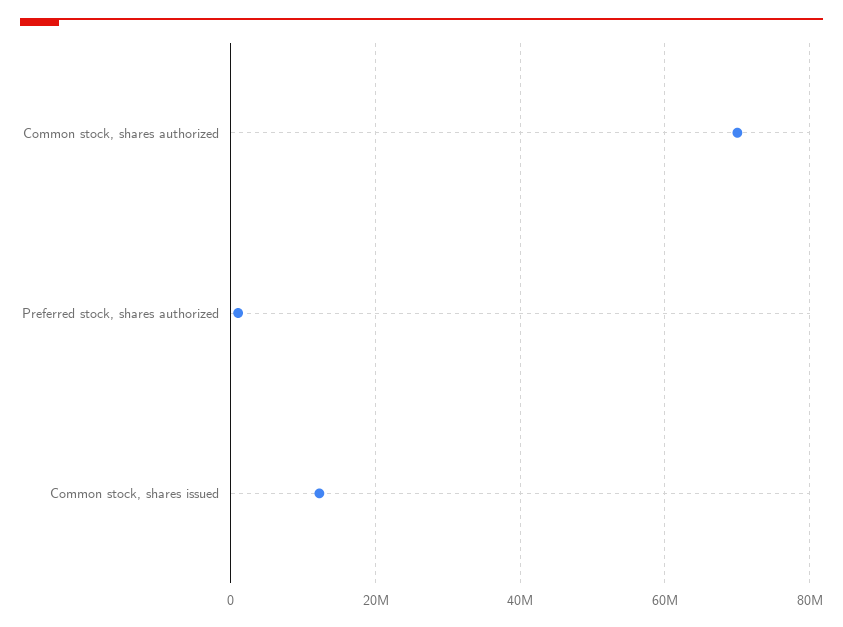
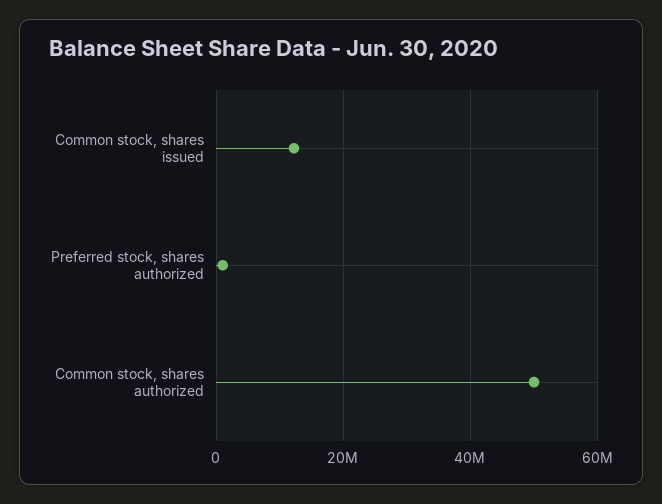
Common stock, shares authorized: 70000000 -> 50000000

